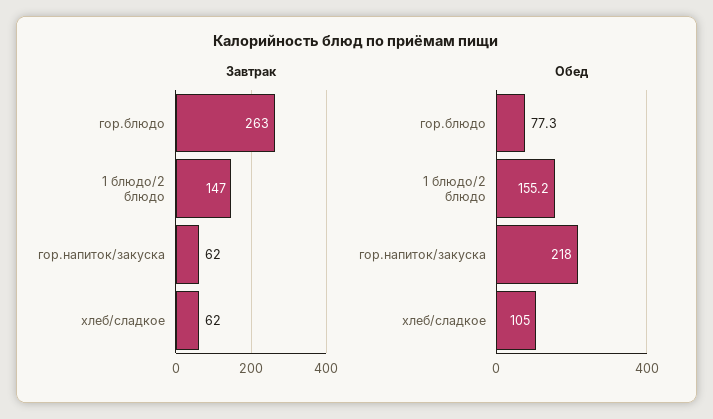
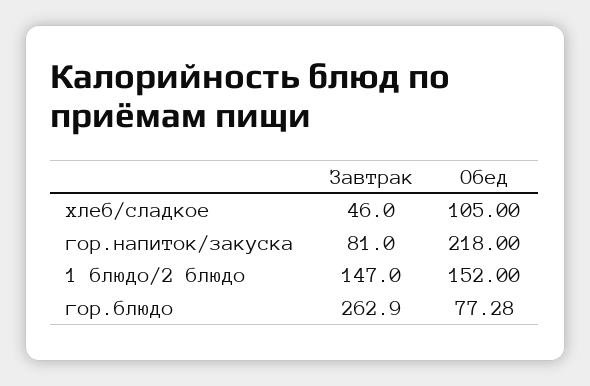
Завтрак, гор.напиток/закуска: 62 -> 81
Завтрак, хлеб/сладкое: 62 -> 46
Обед, 1 блюдо/2 блюдо: 155.2 -> 152

